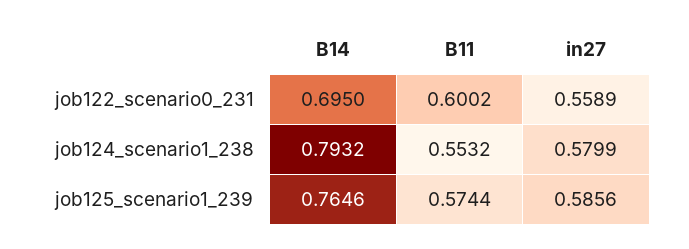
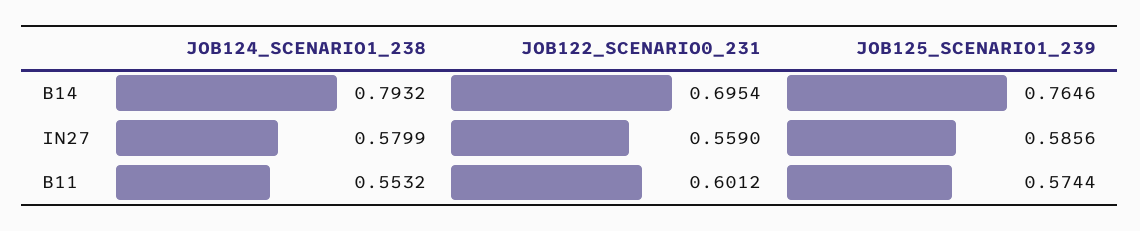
B14, job122_scenario0_231: 0.695 -> 0.6954
B11, job122_scenario0_231: 0.6002 -> 0.6012
in27, job122_scenario0_231: 0.5589 -> 0.559

